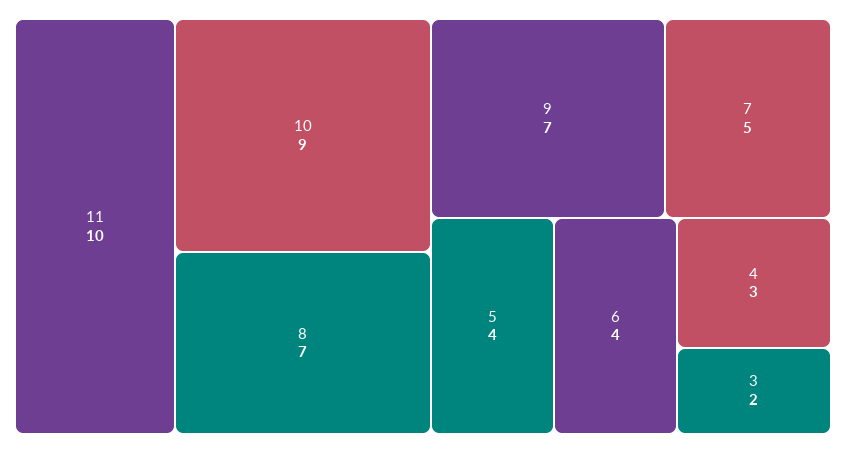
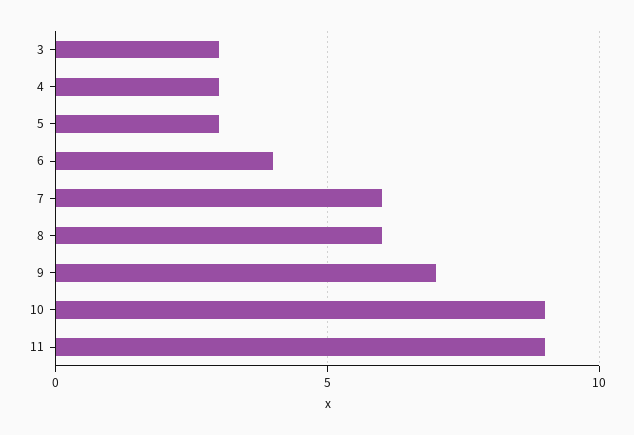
11: 10 -> 9
8: 7 -> 6
7: 5 -> 6
5: 4 -> 3
3: 2 -> 3

